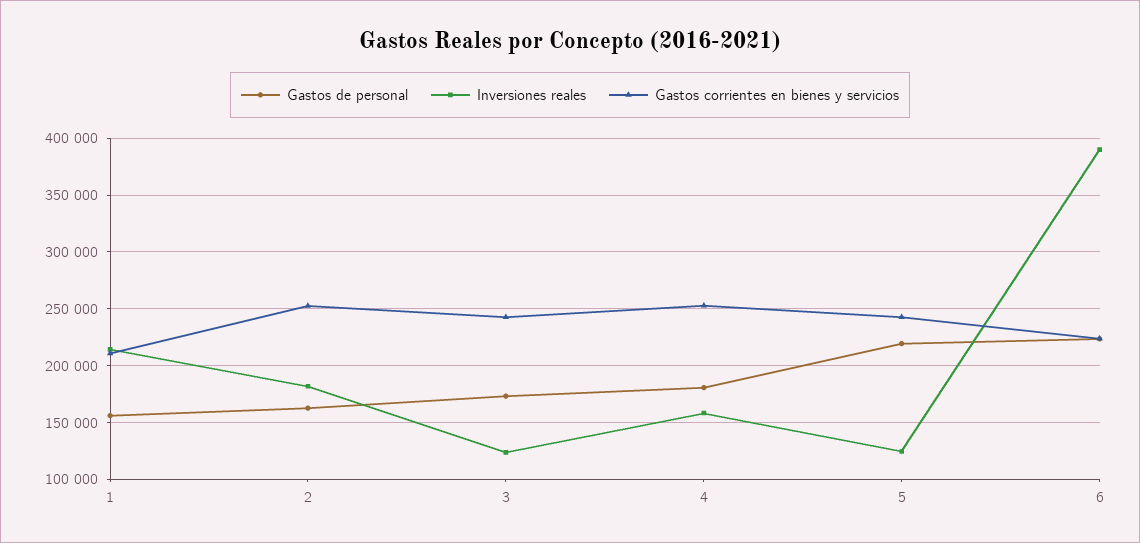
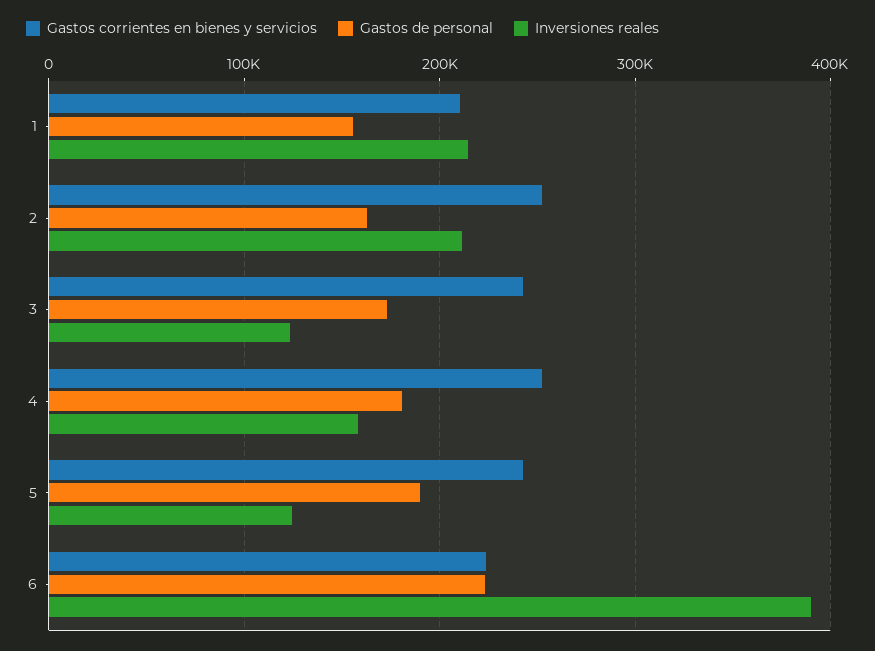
Inversiones reales, 2: 180000 -> 210000
Gastos de personal, 5: 220000 -> 190000

